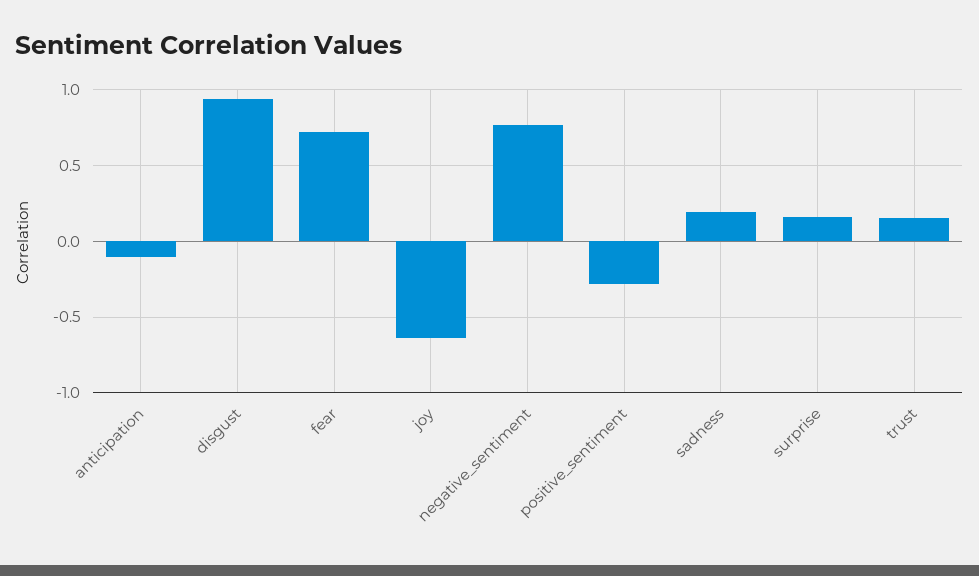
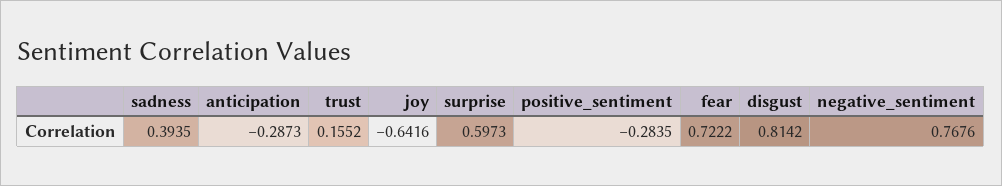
anticipation: -0.1 -> -0.2873
disgust: 0.95 -> 0.8142
sadness: 0.2 -> 0.3935
surprise: 0.15 -> 0.5973

